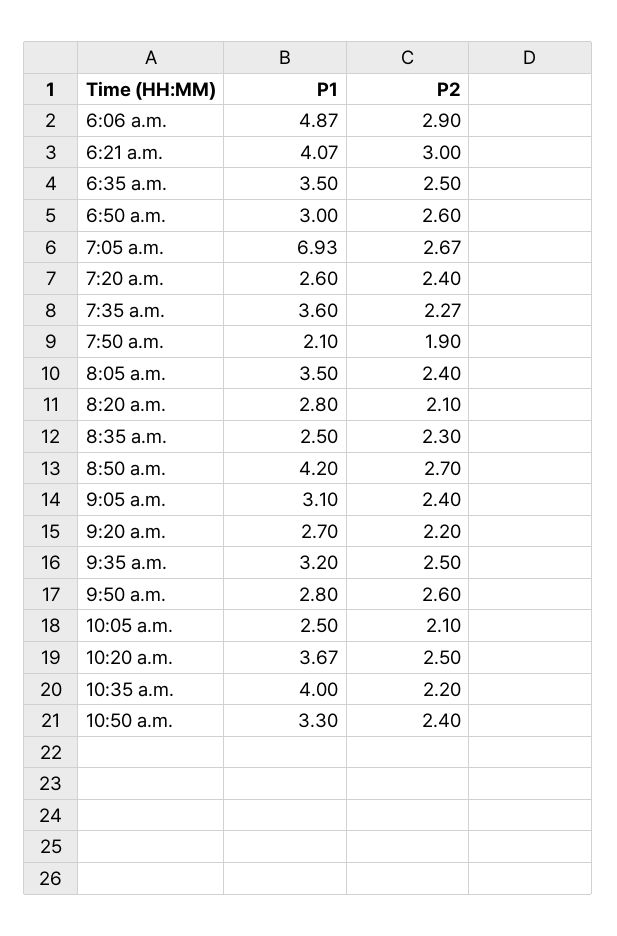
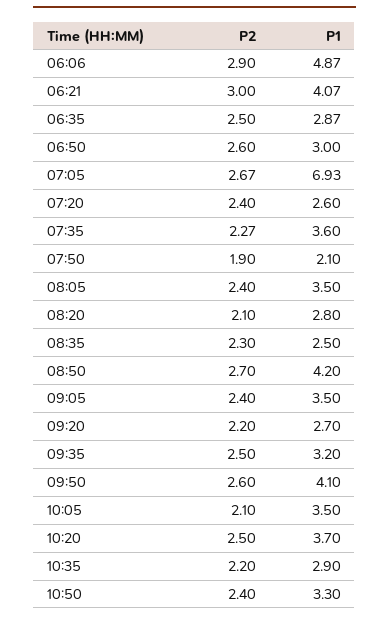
P1, 6:35 a.m.: 3.5 -> 2.87
P1, 9:05 a.m.: 3.1 -> 3.5
P1, 9:50 a.m.: 2.8 -> 4.1
P1, 10:05 a.m.: 2.5 -> 3.5
P1, 10:20 a.m.: 3.67 -> 3.7
P1, 10:35 a.m.: 4 -> 2.9

